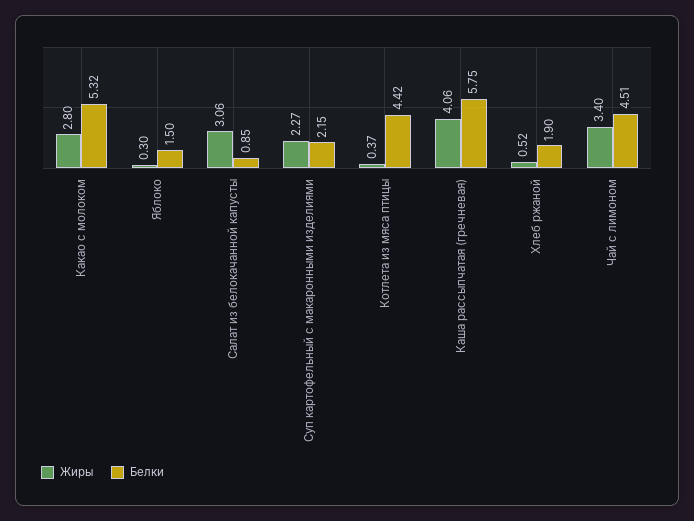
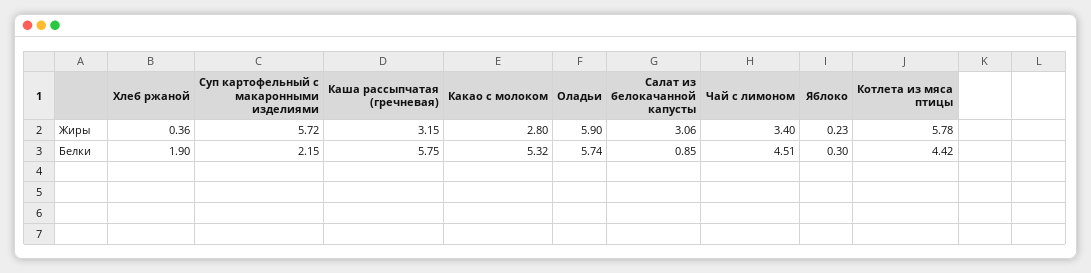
Жиры, Яблоко: 0.3 -> 0.23
Белки, Яблоко: 1.5 -> 0.3
Жиры, Суп картофельный с макаронными изделиями: 2.27 -> 5.72
Жиры, Котлета из мяса птицы: 0.37 -> 5.78
Жиры, Каша рассыпчатая (гречневая): 4.06 -> 3.15
Жиры, Хлеб ржаной: 0.52 -> 0.36
Жиры, Оладьи: none -> 5.9
Белки, Оладьи: none -> 5.74

